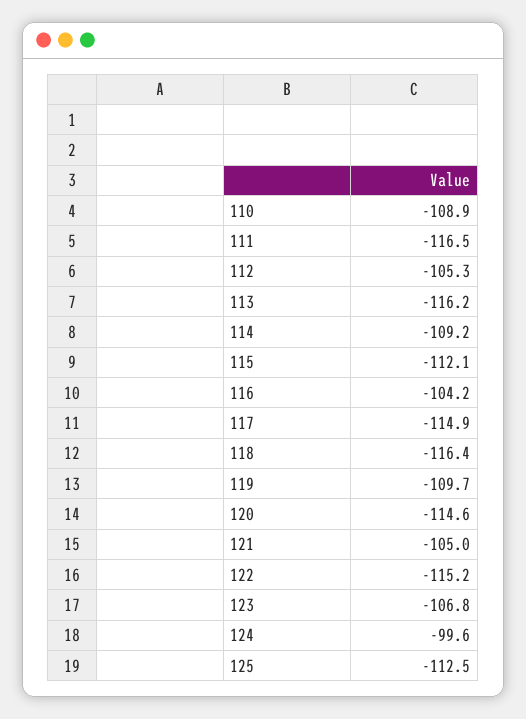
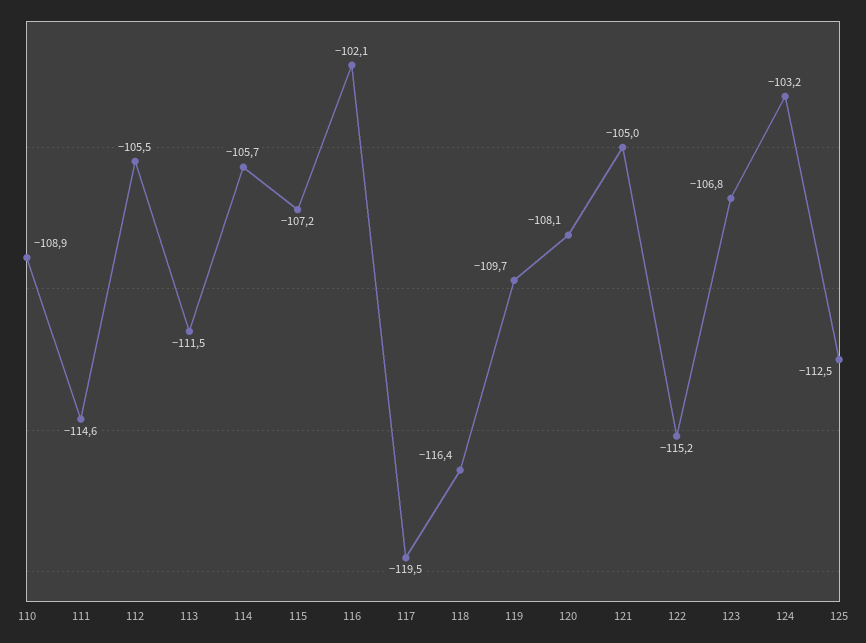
111: -116.5 -> -114.6
112: -105.3 -> -105.5
113: -116.2 -> -111.5
114: -109.2 -> -105.7
115: -112.1 -> -107.2
116: -104.2 -> -102.1
117: -114.9 -> -119.5
120: -114.6 -> -108.1
124: -99.6 -> -103.2

